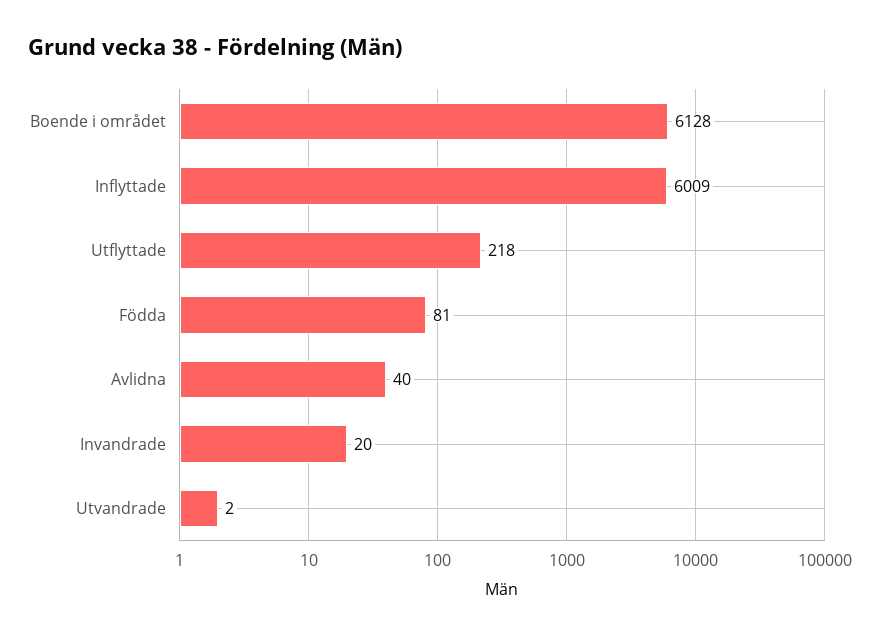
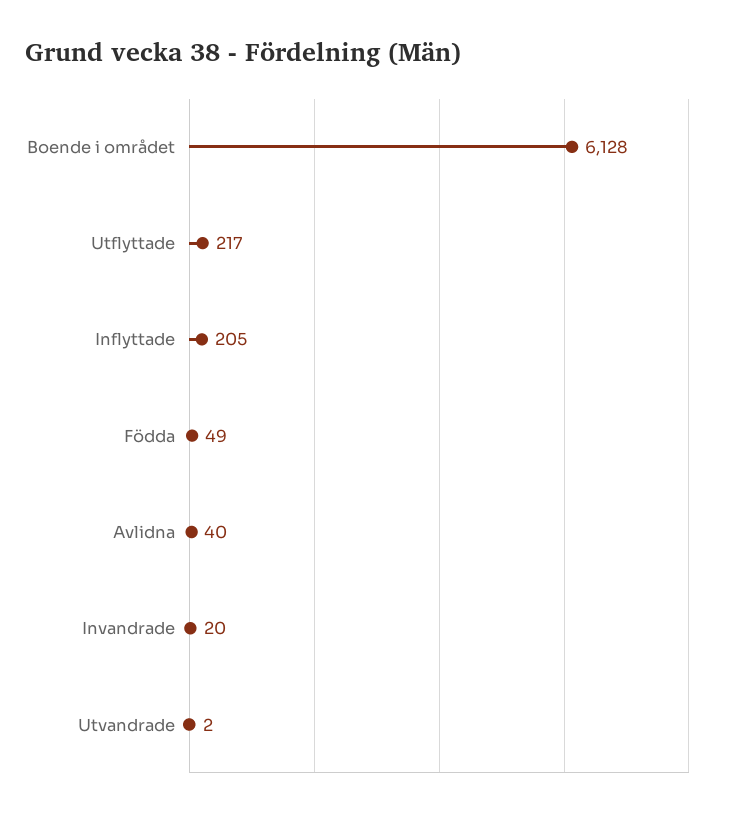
Inflyttade: 6009 -> 205
Utflyttade: 218 -> 217
Födda: 81 -> 49

